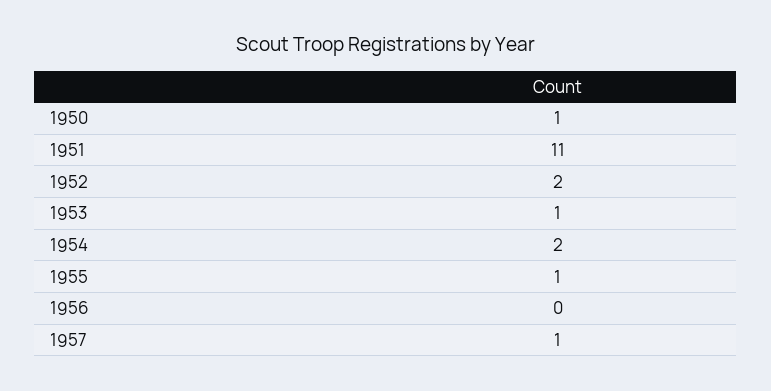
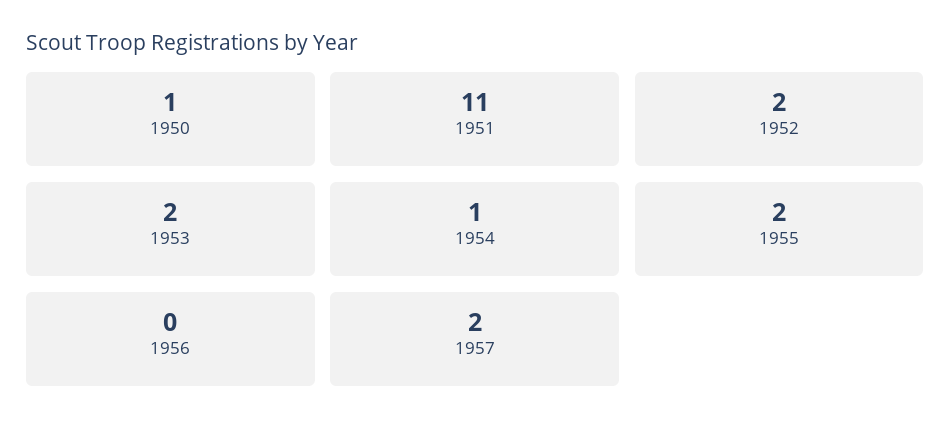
1953: 1 -> 2
1954: 2 -> 1
1955: 1 -> 2
1957: 1 -> 2

